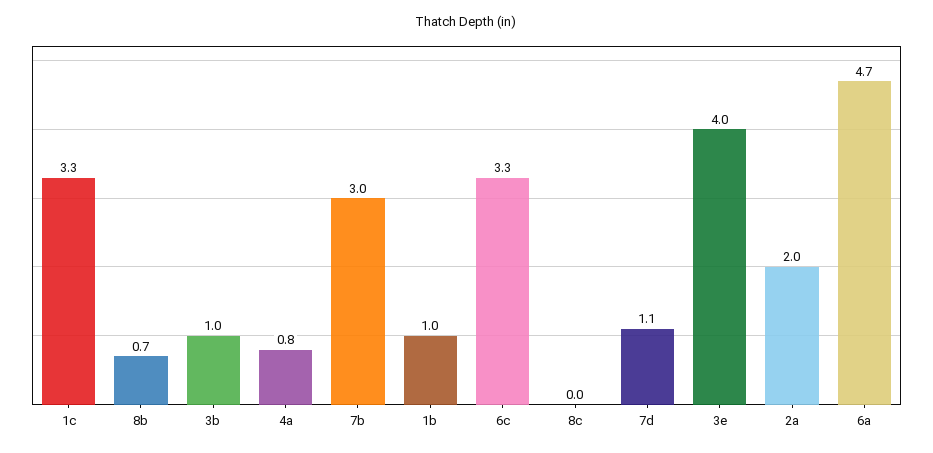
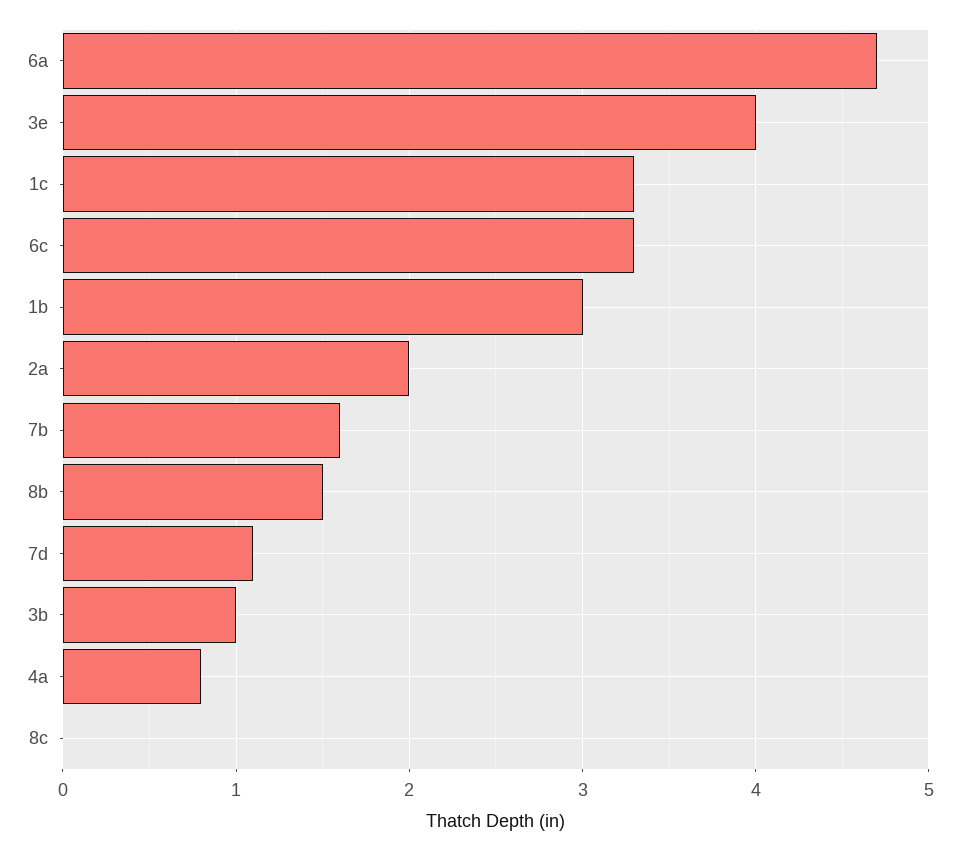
8b: 0.7 -> 1.5
7b: 3 -> 1.6
1b: 1 -> 3

